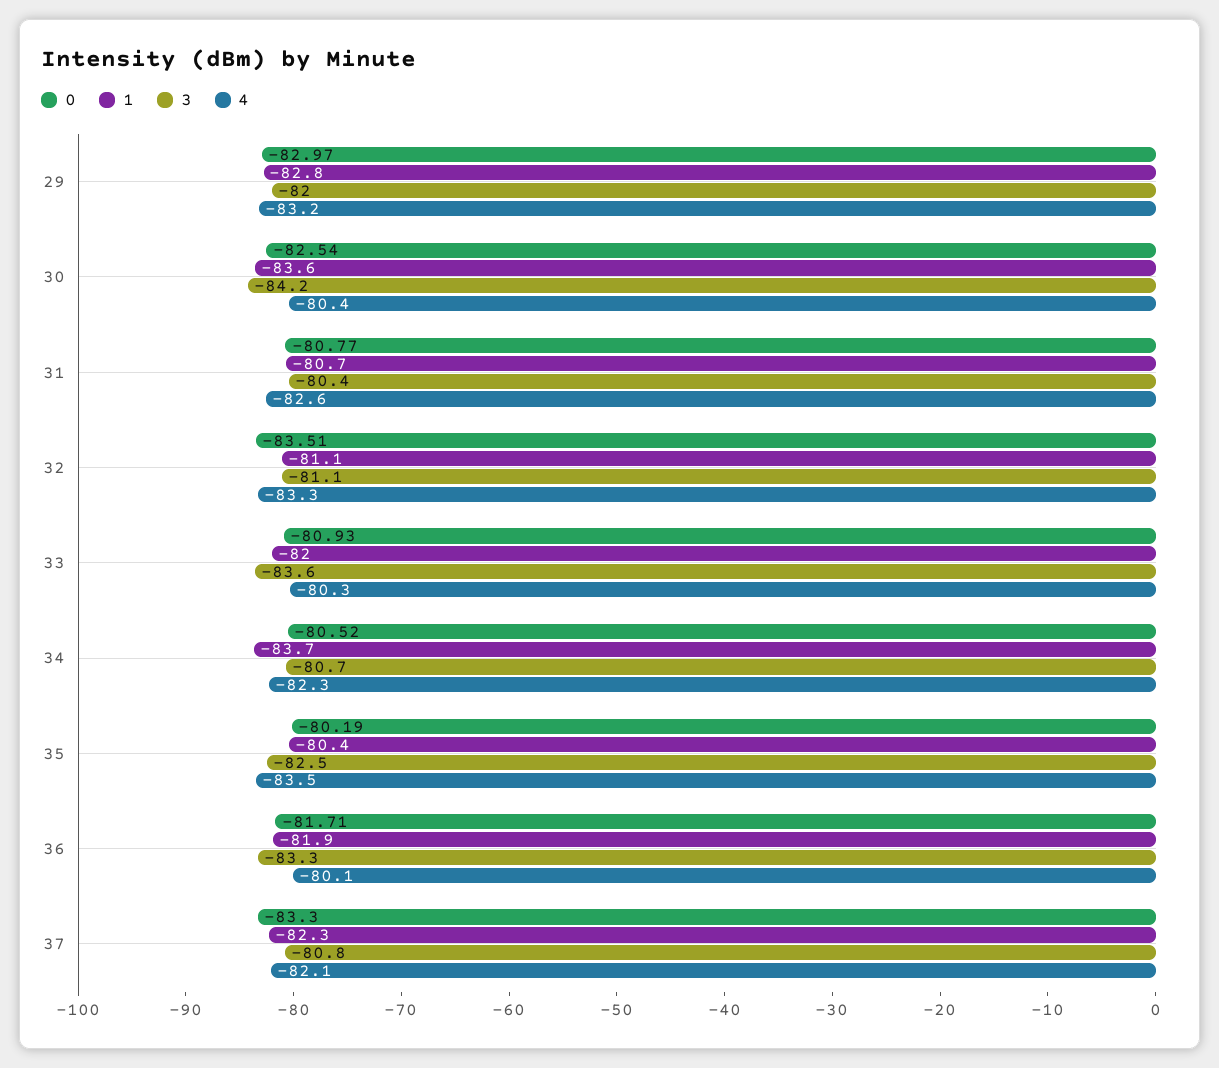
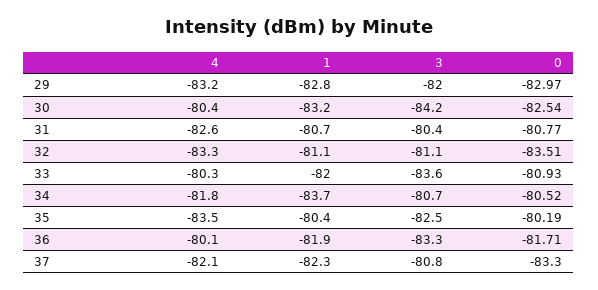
1, 30: -83.6 -> -83.2
4, 34: -82.3 -> -81.8

